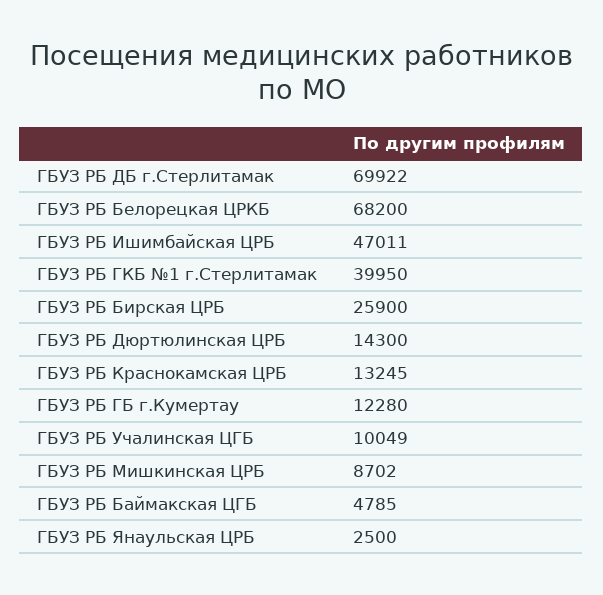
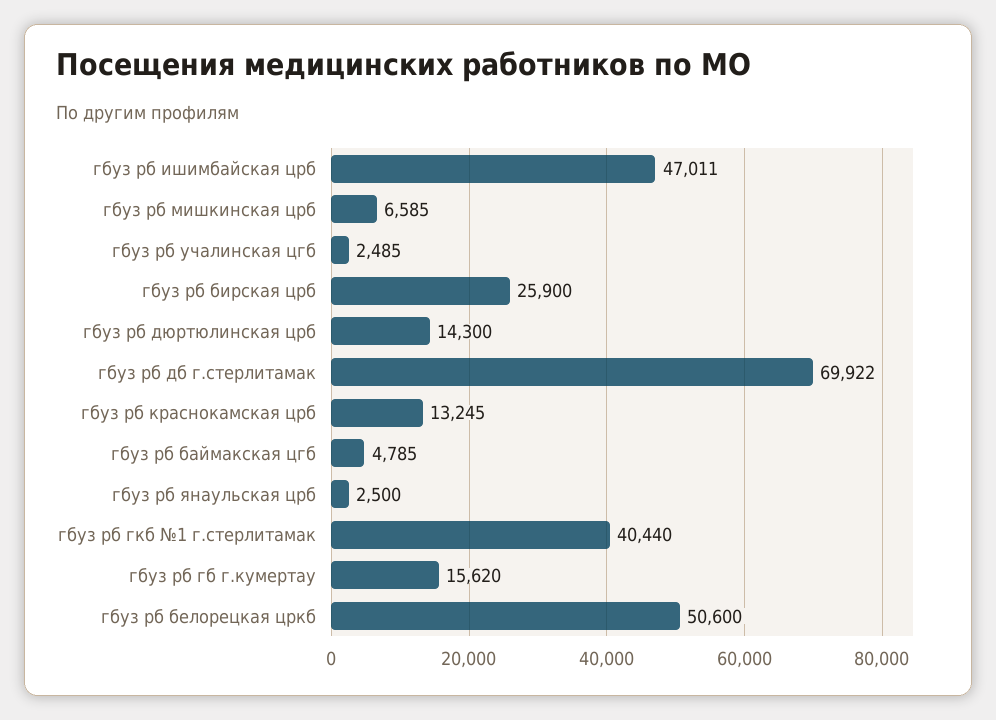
ГБУЗ РБ Белорецкая ЦРКБ: 68200 -> 50600
ГБУЗ РБ ГКБ №1 г.Стерлитамак: 39950 -> 40440
ГБУЗ РБ ГБ г.Кумертау: 12280 -> 15620
ГБУЗ РБ Учалинская ЦГБ: 10049 -> 2485
ГБУЗ РБ Мишкинская ЦРБ: 8702 -> 6585

